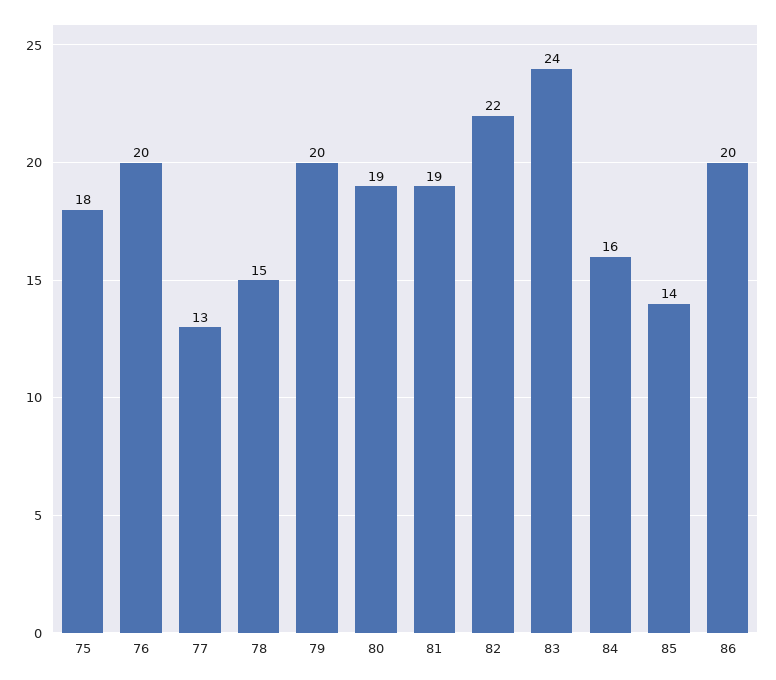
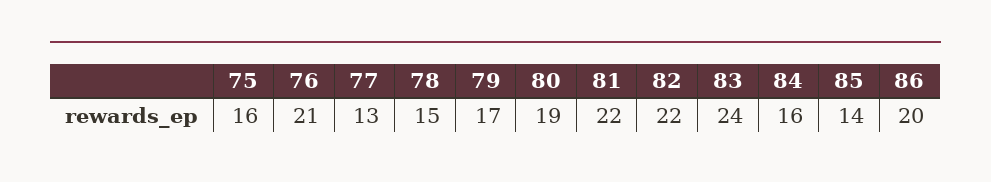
75: 18 -> 16
76: 20 -> 21
79: 20 -> 17
81: 19 -> 22

